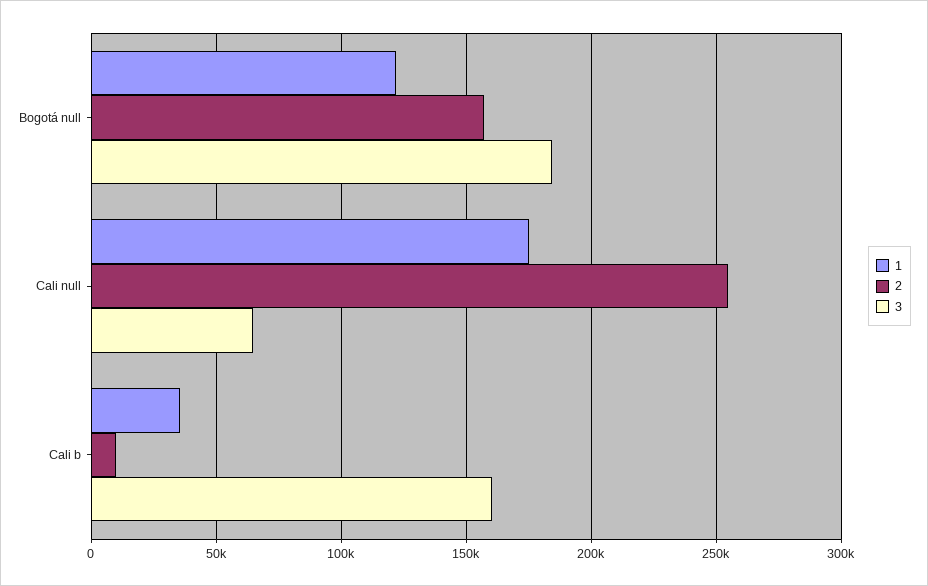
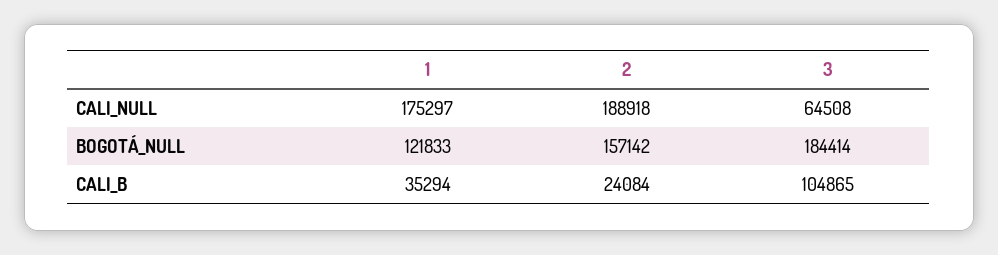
2, Cali null: 255000 -> 188918
2, Cali b: 10000 -> 24084
3, Cali b: 160000 -> 104865

